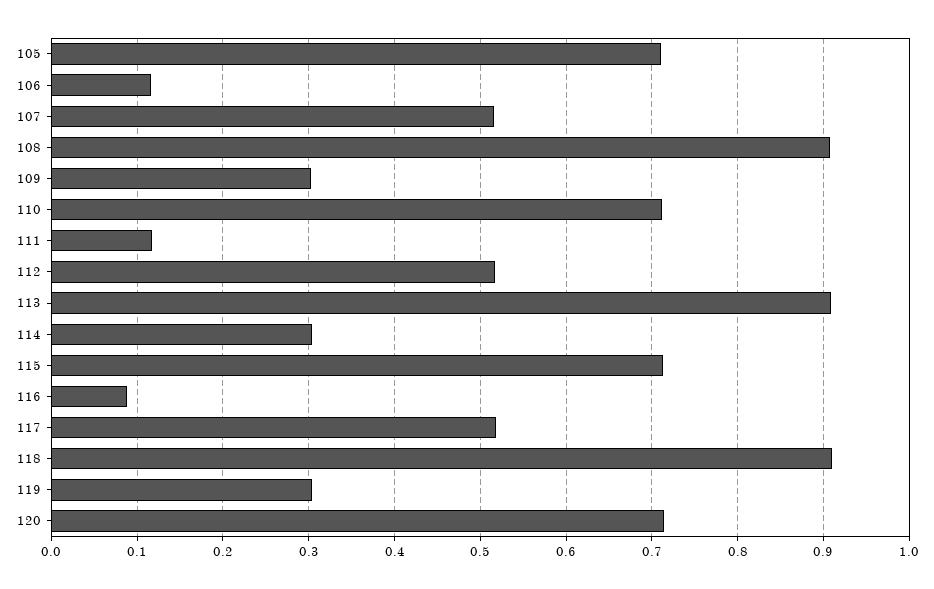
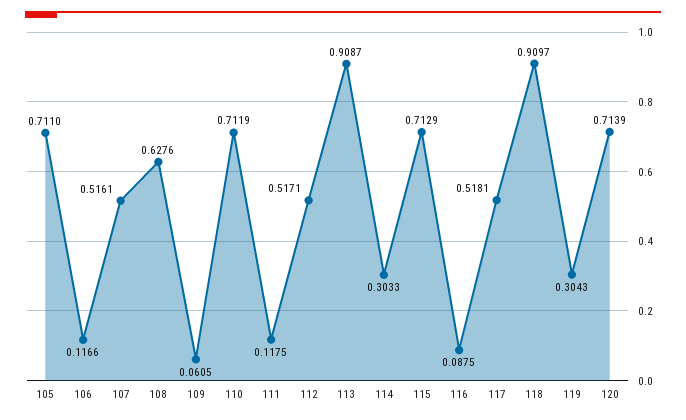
108: 0.91 -> 0.6276
109: 0.3 -> 0.0605

